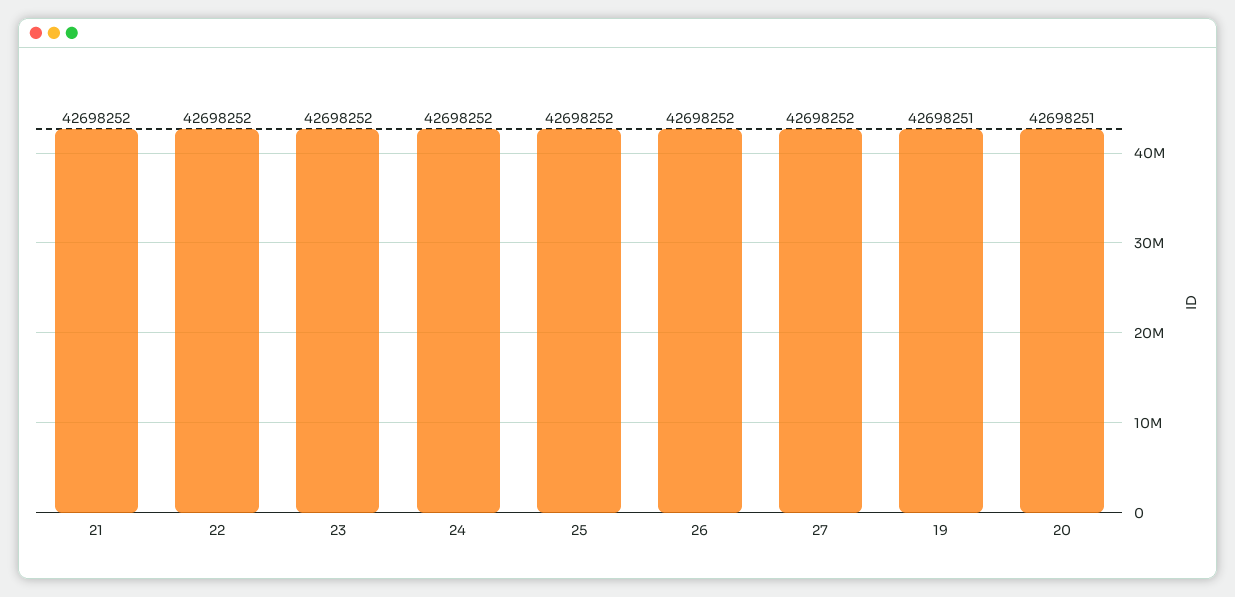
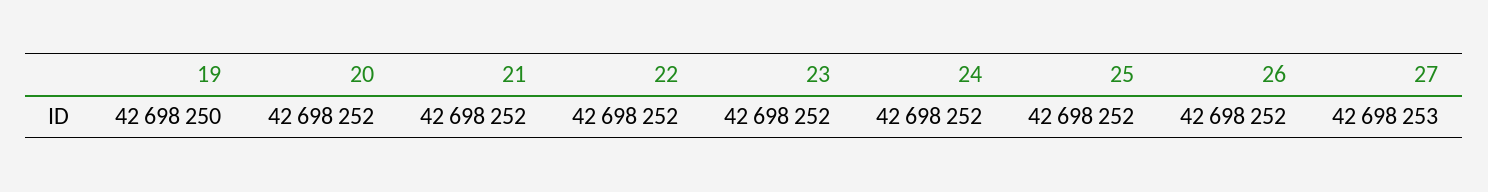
27: 42698252 -> 42698253
19: 42698251 -> 42698250
20: 42698251 -> 42698252

